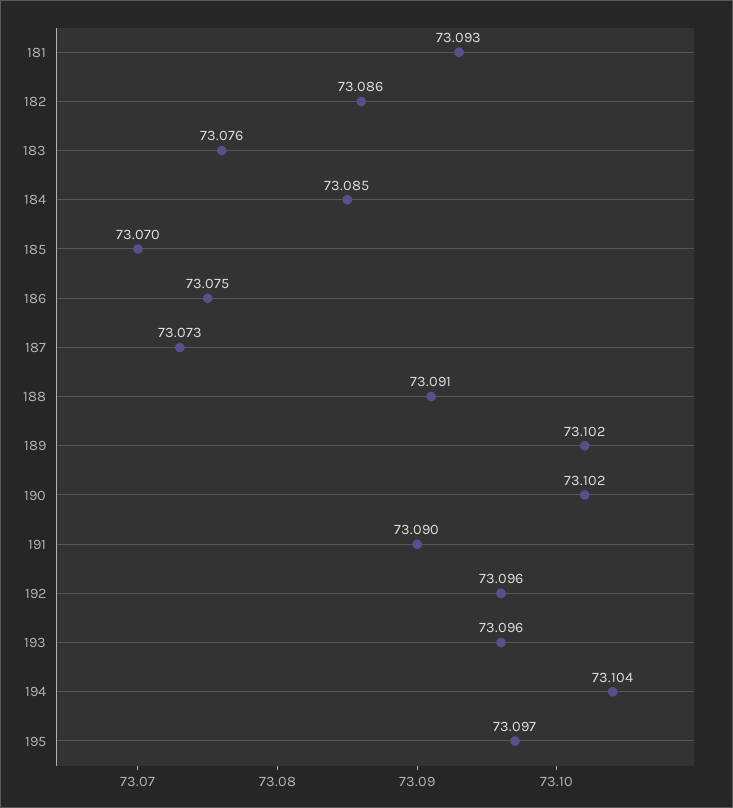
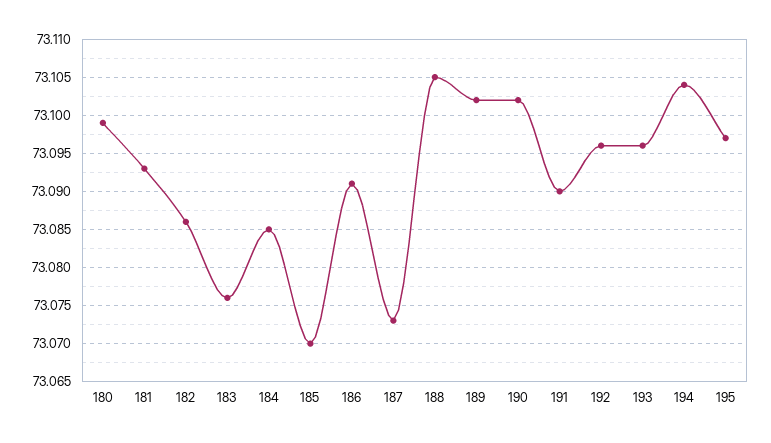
186: 73.075 -> 73.091
188: 73.091 -> 73.105
180: none -> 73.099

